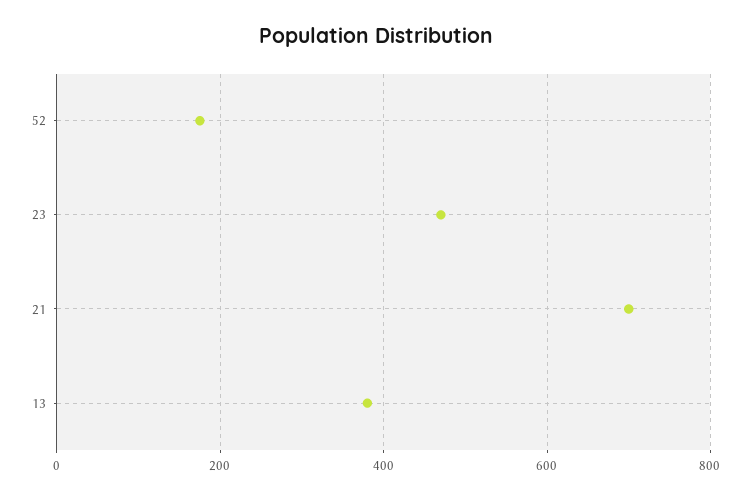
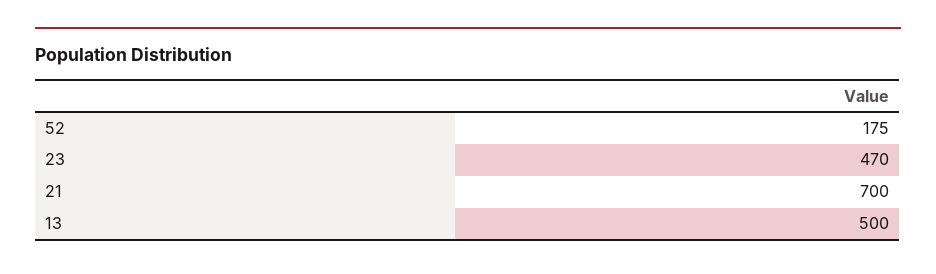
13: 380 -> 500

